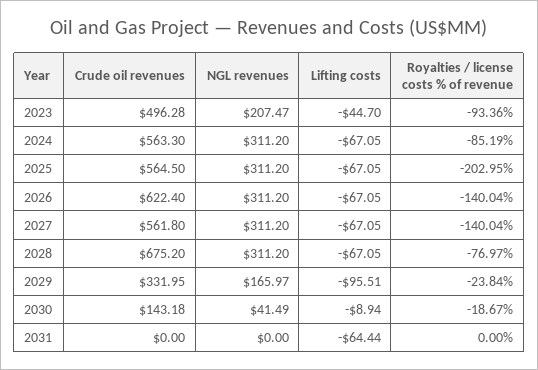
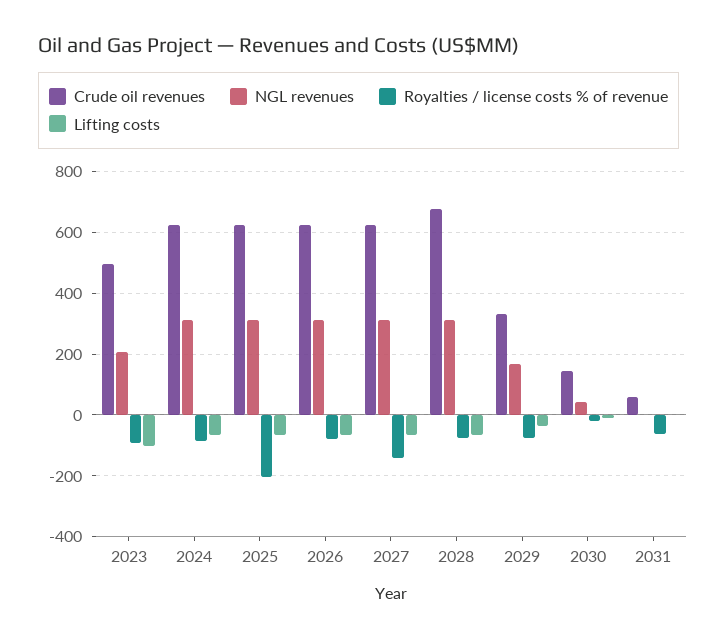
Lifting costs, 2023: -44.7 -> -100
Crude oil revenues, 2024: 563.3 -> 620
Crude oil revenues, 2025: 564.5 -> 620
Royalties / license costs % of revenue, 2026: -140.04 -> -80
Crude oil revenues, 2027: 561.8 -> 620
Lifting costs, 2029: -95.51 -> -40
Royalties / license costs % of revenue, 2029: -23.84 -> -80
Crude oil revenues, 2031: 0 -> 60
Lifting costs, 2031: -64.44 -> 0
Royalties / license costs % of revenue, 2031: 0 -> -60

